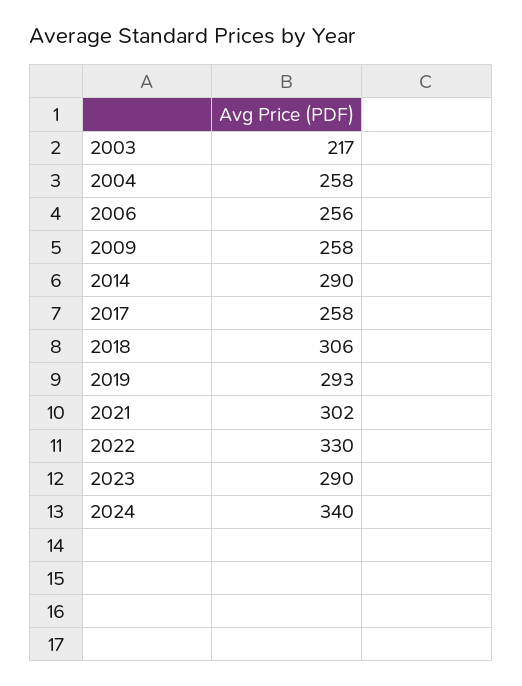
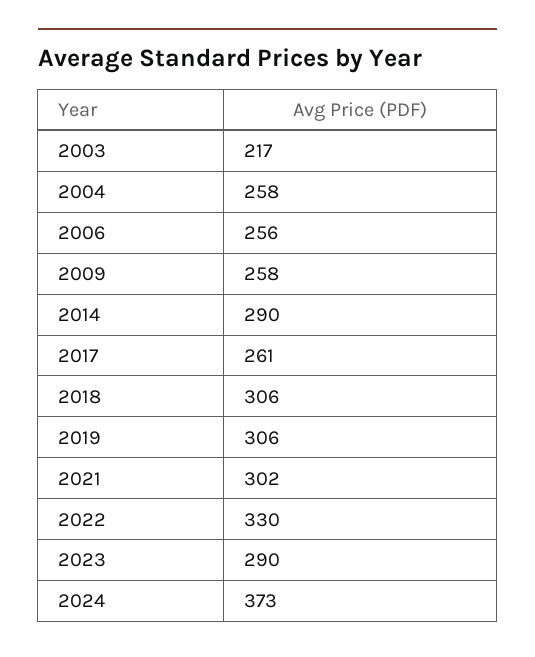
2017: 258 -> 261
2019: 293 -> 306
2024: 340 -> 373

